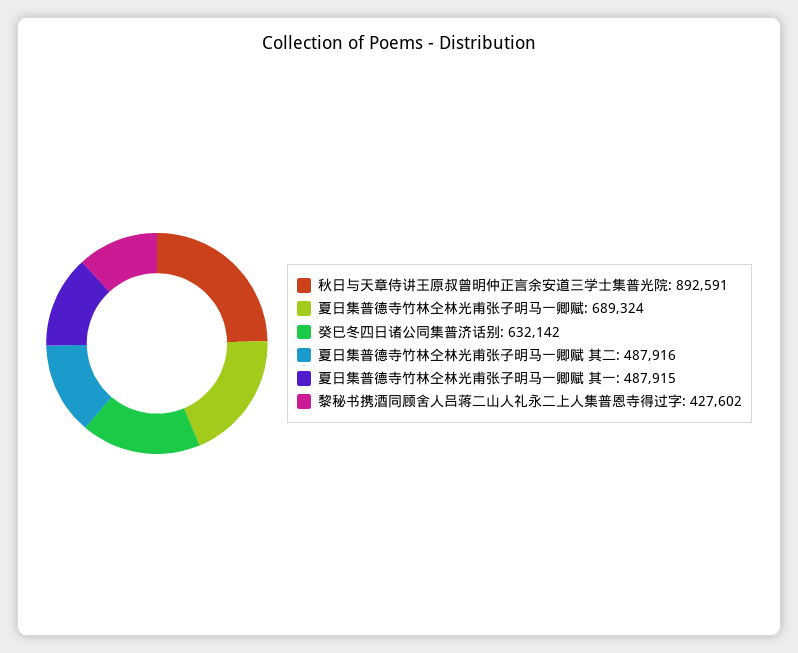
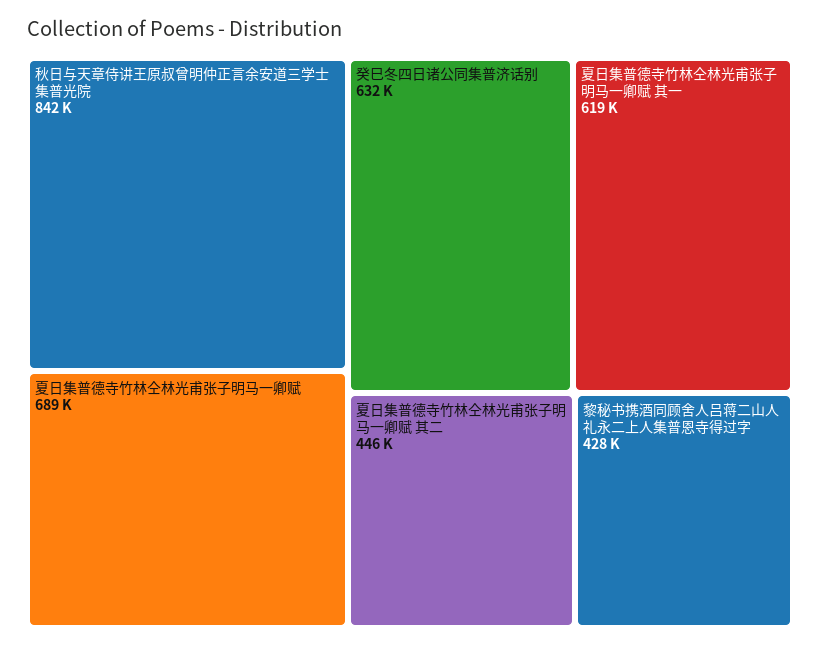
秋日与天章侍讲王原叔曾明仲正言余安道三学士集普光院: 892591 -> 842000
夏日集普德寺竹林仝林光甫张子明马一卿赋 其二: 487916 -> 446000
夏日集普德寺竹林仝林光甫张子明马一卿赋 其一: 487915 -> 619000

